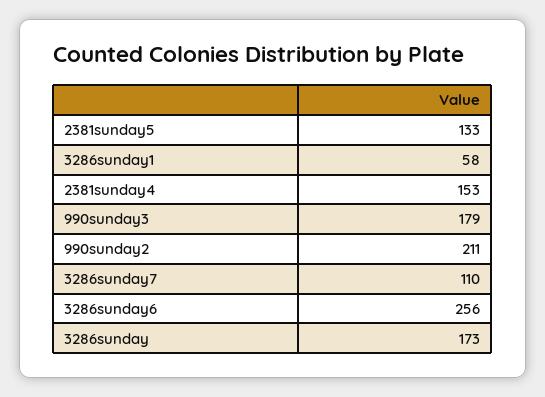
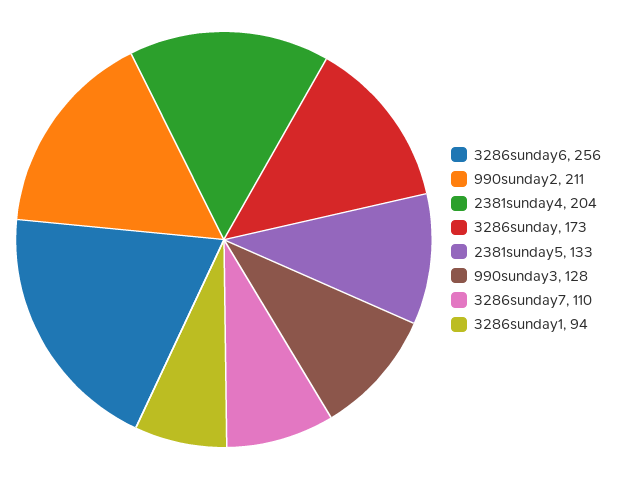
3286sunday1: 58 -> 94
2381sunday4: 153 -> 204
990sunday3: 179 -> 128

